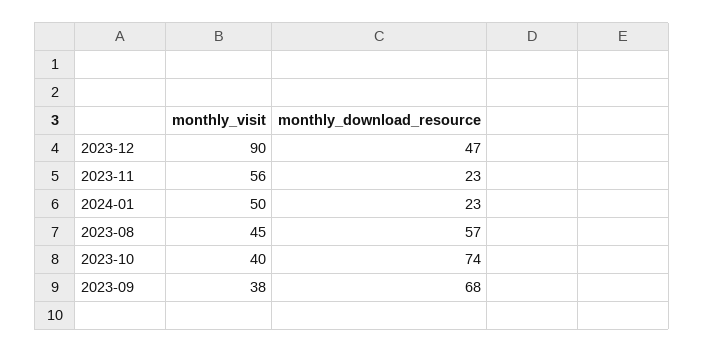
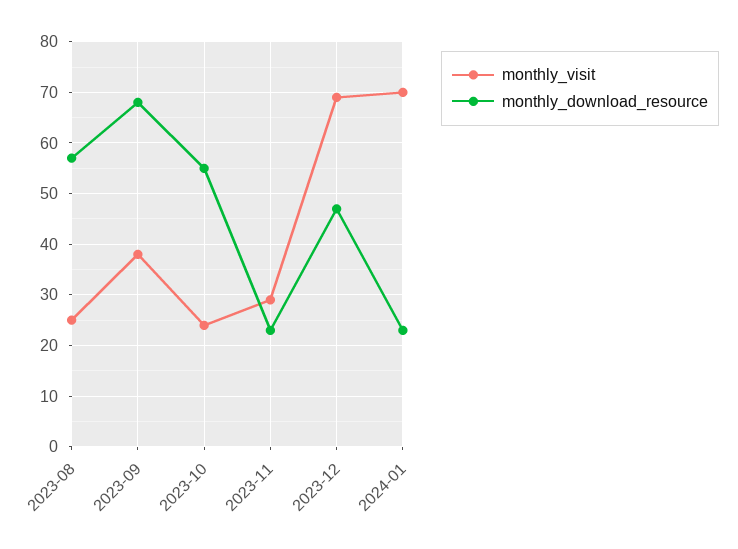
monthly_visit, 2023-12: 90 -> 70
monthly_visit, 2023-11: 56 -> 30
monthly_visit, 2024-01: 50 -> 70
monthly_visit, 2023-08: 45 -> 25
monthly_visit, 2023-10: 40 -> 25
monthly_download_resource, 2023-10: 74 -> 55

